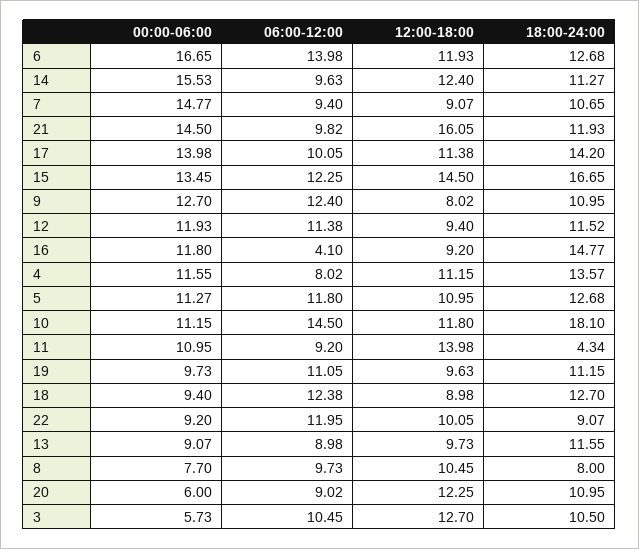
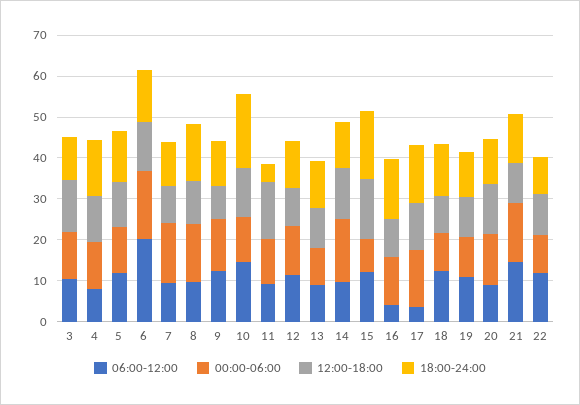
06:00-12:00, 6: 13.98 -> 20
06:00-12:00, 21: 9.82 -> 14
12:00-18:00, 21: 16.05 -> 10
06:00-12:00, 17: 10.05 -> 4
00:00-06:00, 15: 13.45 -> 8
00:00-06:00, 8: 7.7 -> 14
18:00-24:00, 8: 8 -> 14
00:00-06:00, 20: 6 -> 12
00:00-06:00, 3: 5.73 -> 12

